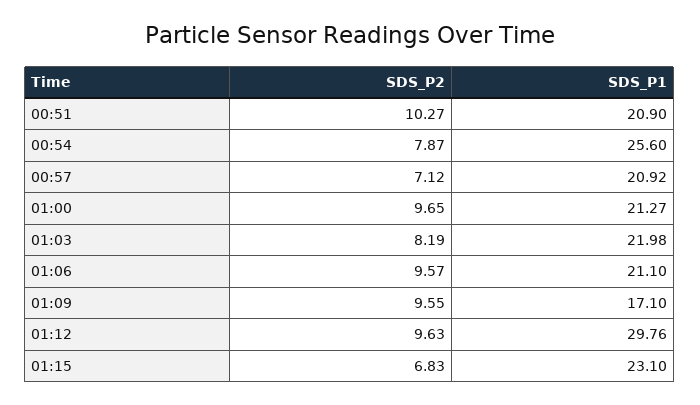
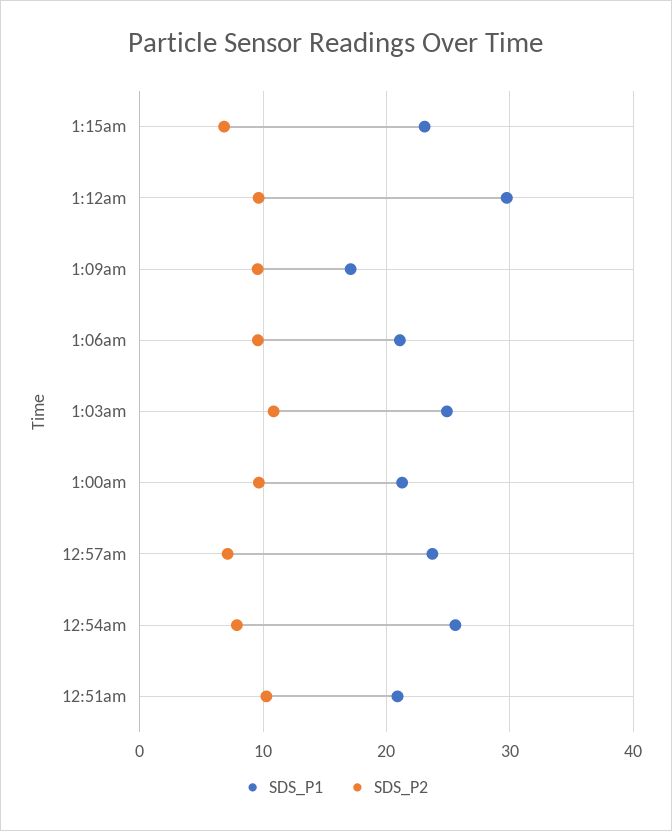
SDS_P1, 00:57: 20.92 -> 24
SDS_P2, 01:03: 8.19 -> 11
SDS_P1, 01:03: 21.98 -> 25

